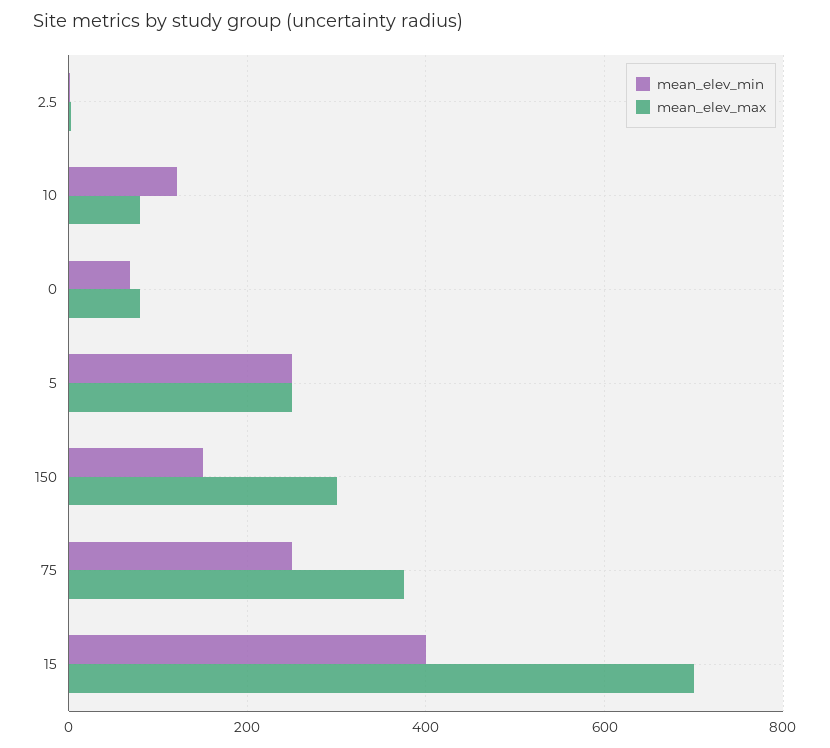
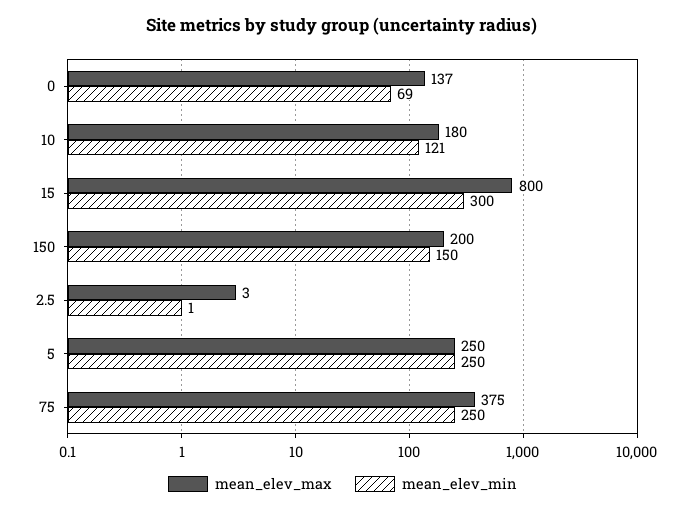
mean_elev_max, 10: 80 -> 180
mean_elev_max, 0: 80 -> 137
mean_elev_max, 150: 300 -> 200
mean_elev_min, 15: 400 -> 300
mean_elev_max, 15: 700 -> 800

